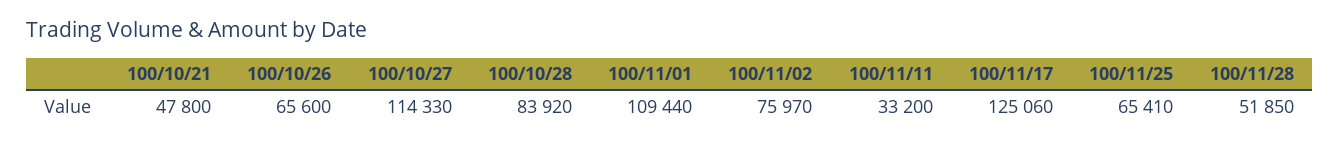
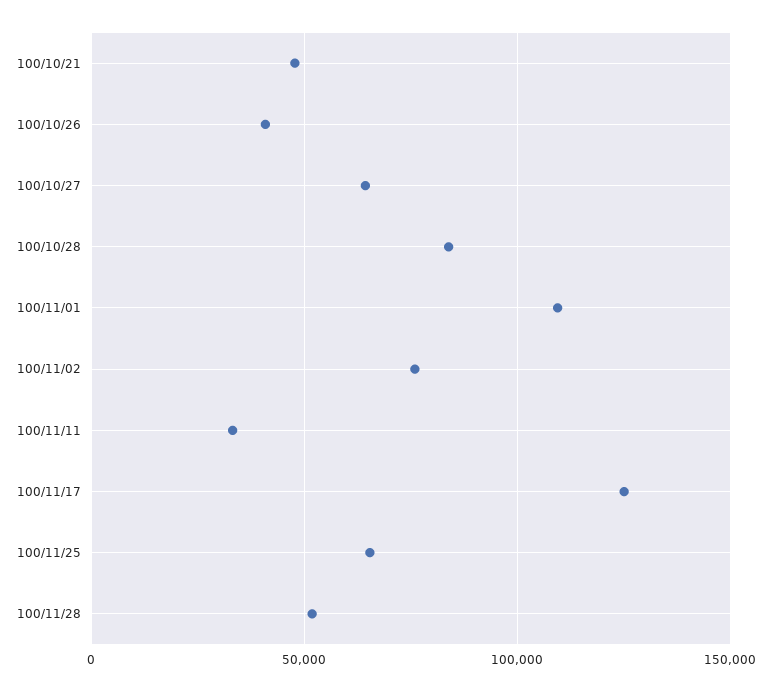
100/10/26: 65600 -> 40000
100/10/27: 114330 -> 65000

